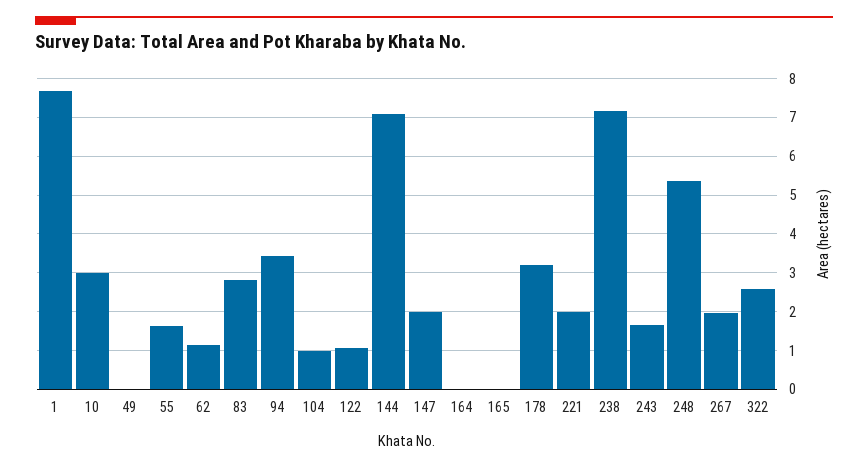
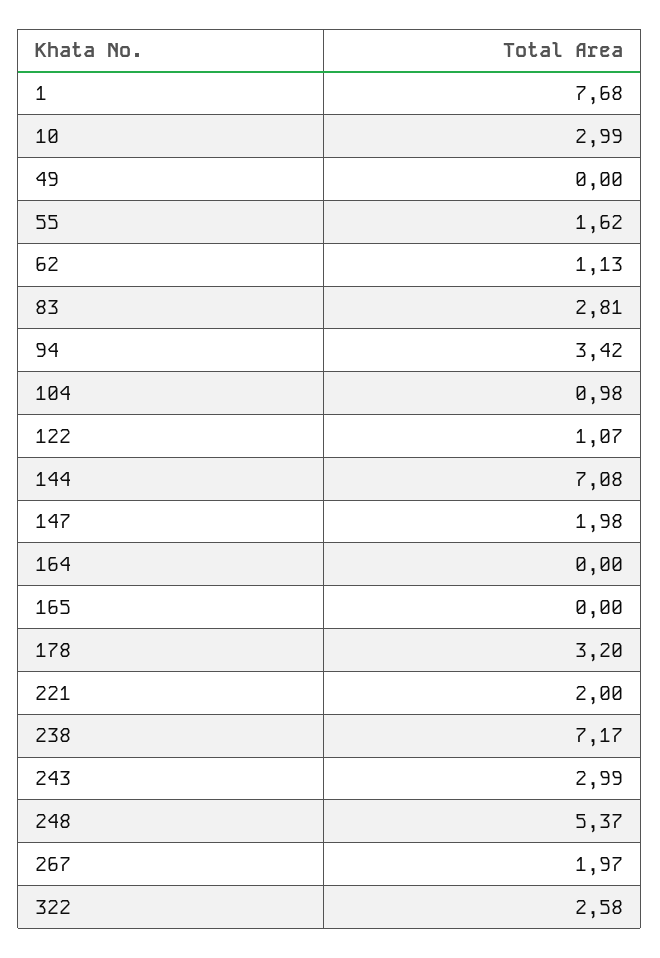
243: 1.6 -> 2.99

